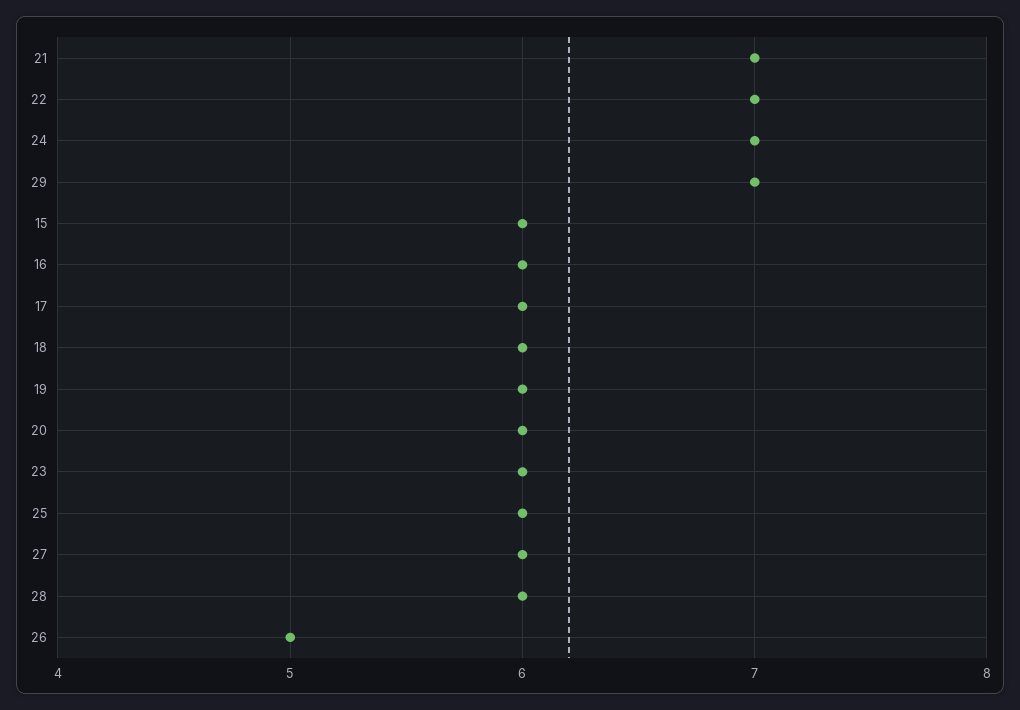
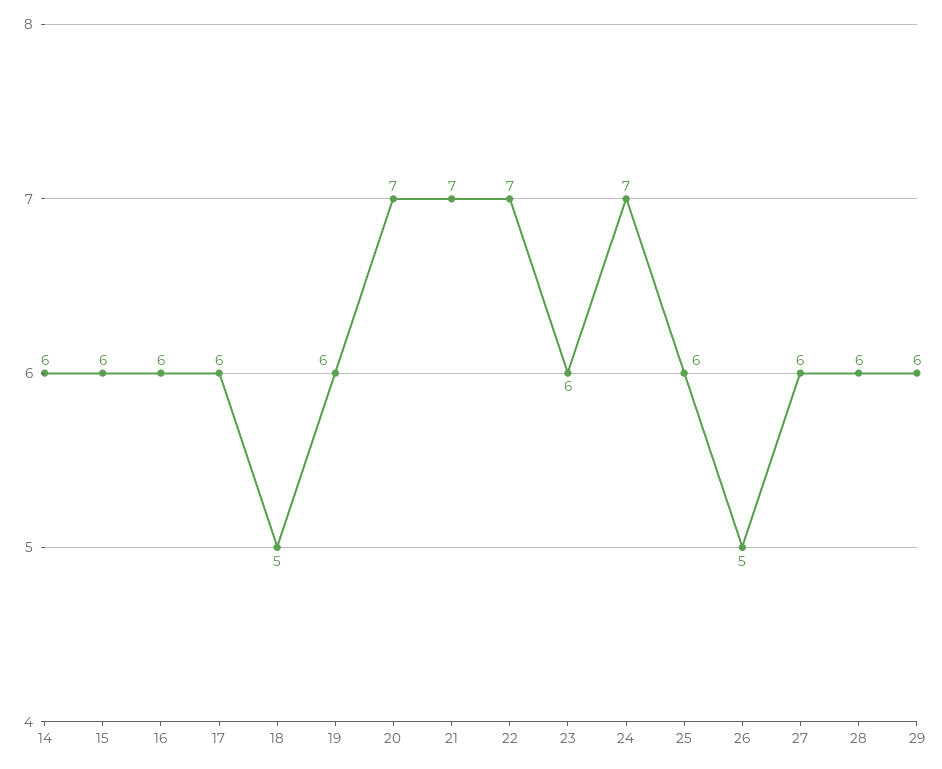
29: 7 -> 6
18: 6 -> 5
20: 6 -> 7
14: none -> 6

